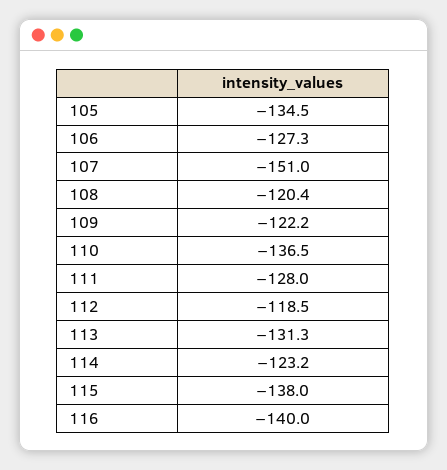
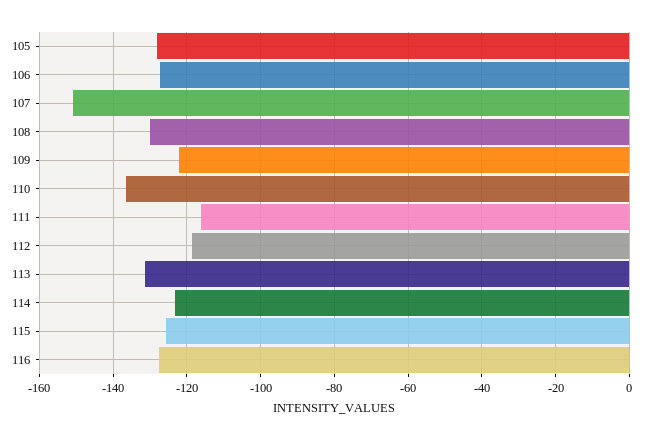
105: -134.5 -> -128
108: -120.4 -> -130
111: -128 -> -116
115: -138 -> -126
116: -140 -> -128

